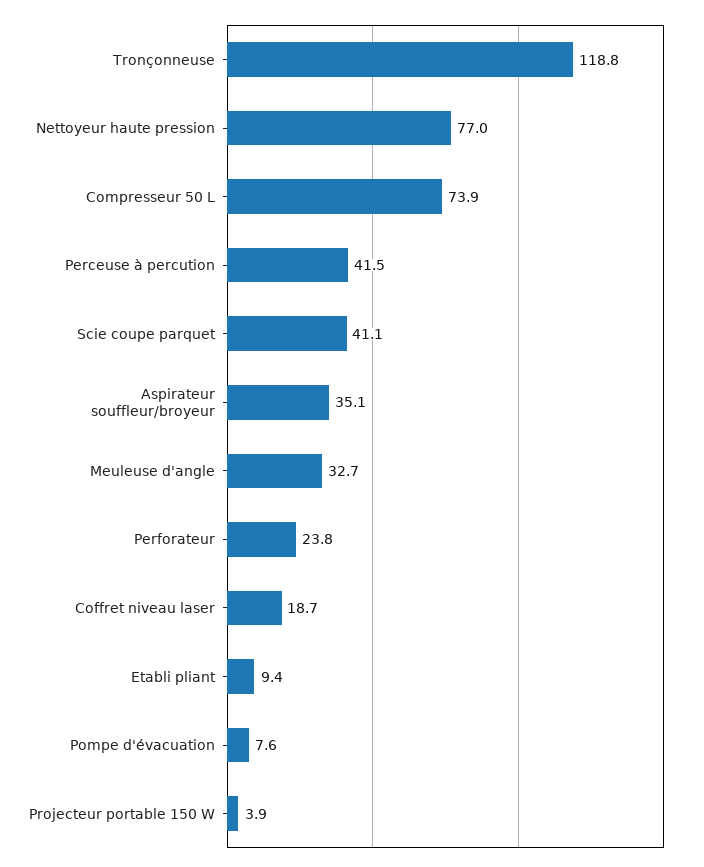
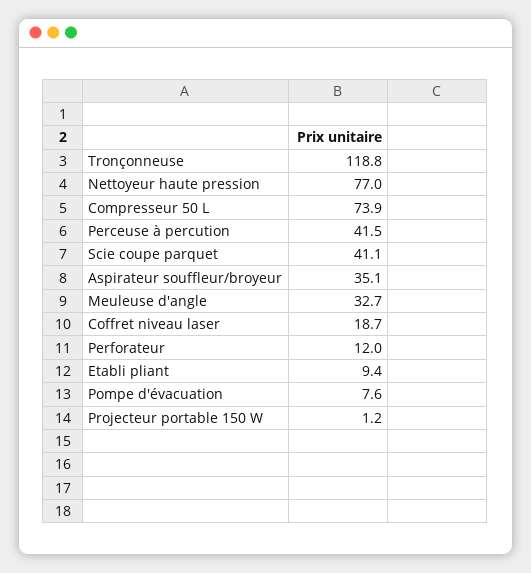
Perforateur: 23.8 -> 12
Projecteur portable 150 W: 3.9 -> 1.2

